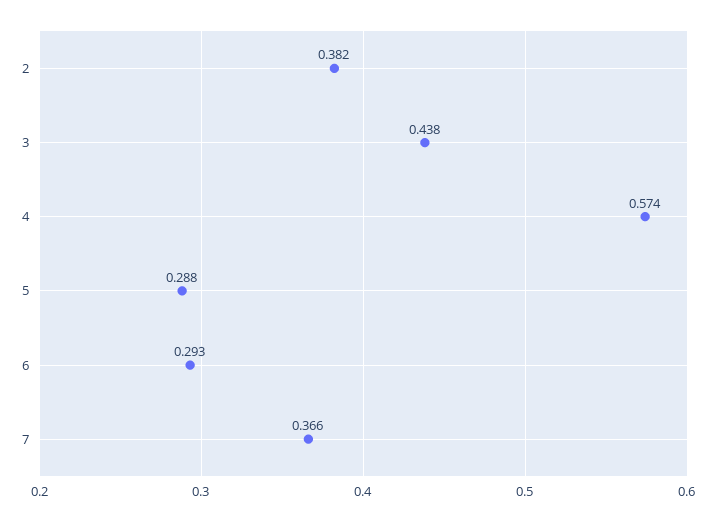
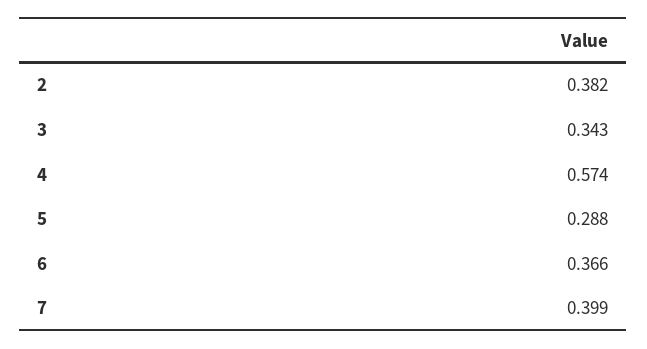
3: 0.438 -> 0.343
6: 0.293 -> 0.366
7: 0.366 -> 0.399

